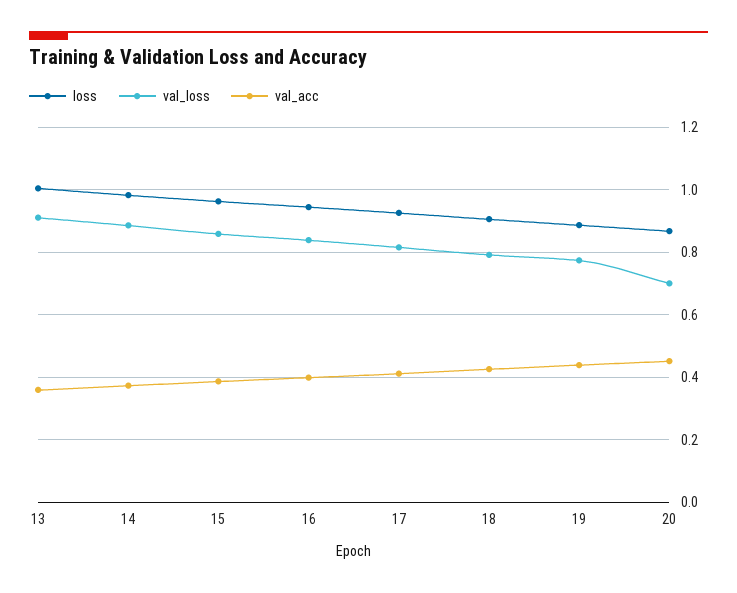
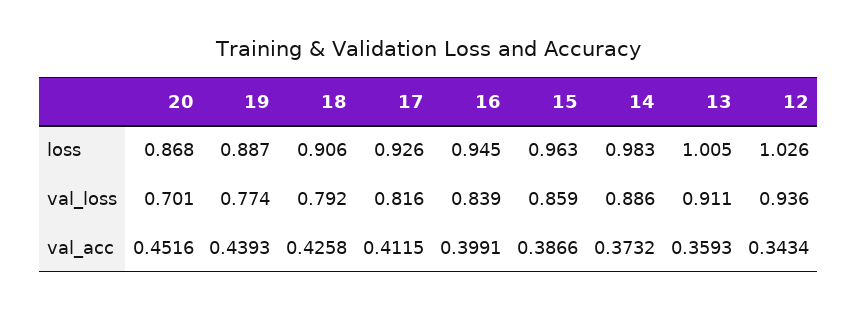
loss, 12: none -> 1.026
val_loss, 12: none -> 0.936
val_acc, 12: none -> 0.3434

